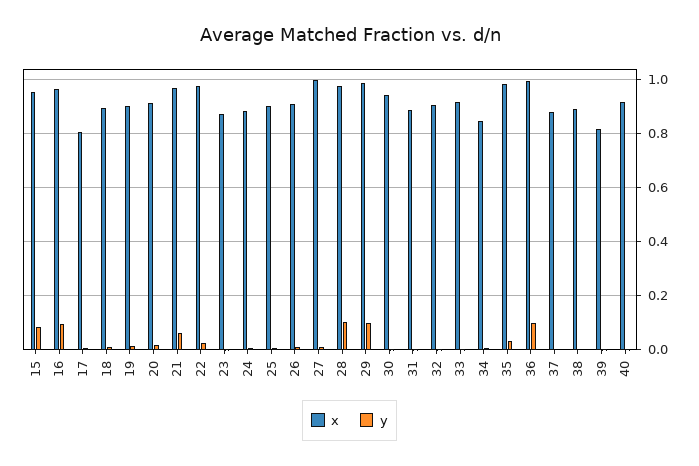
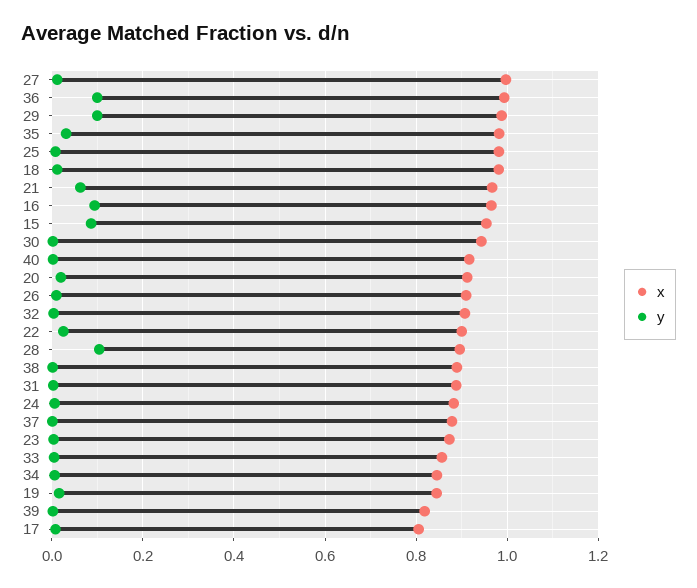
x, 18: 0.9 -> 0.98
x, 19: 0.9 -> 0.84
x, 22: 0.975 -> 0.9
x, 25: 0.9 -> 0.98
x, 28: 0.975 -> 0.9
x, 33: 0.925 -> 0.86

